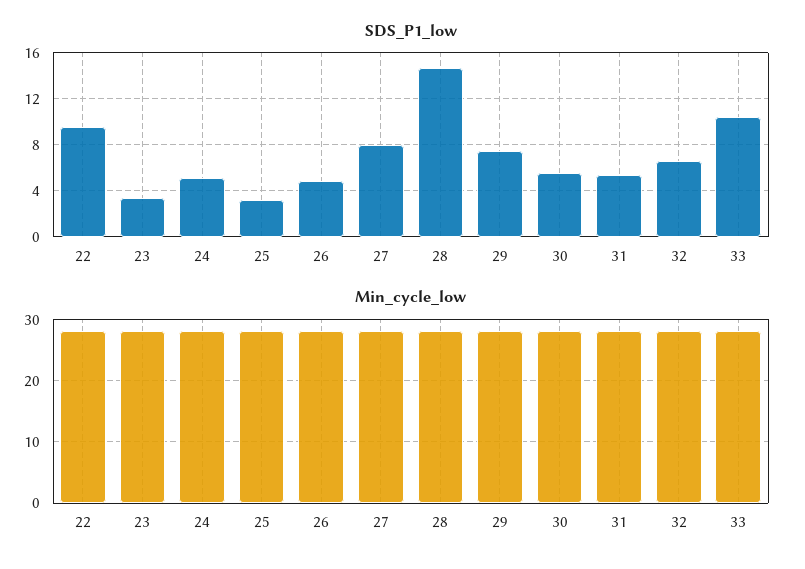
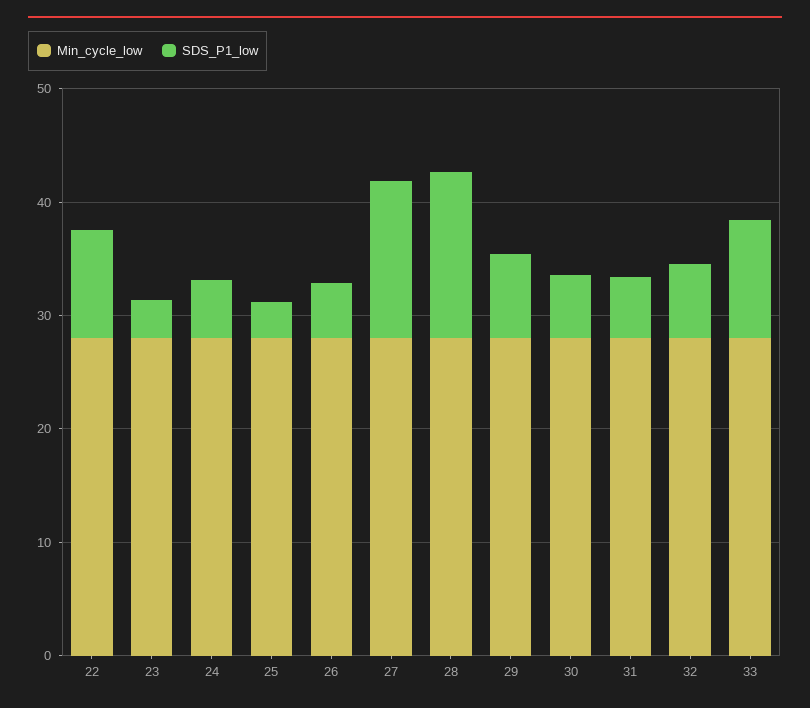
SDS_P1_low, 27: 8 -> 14

